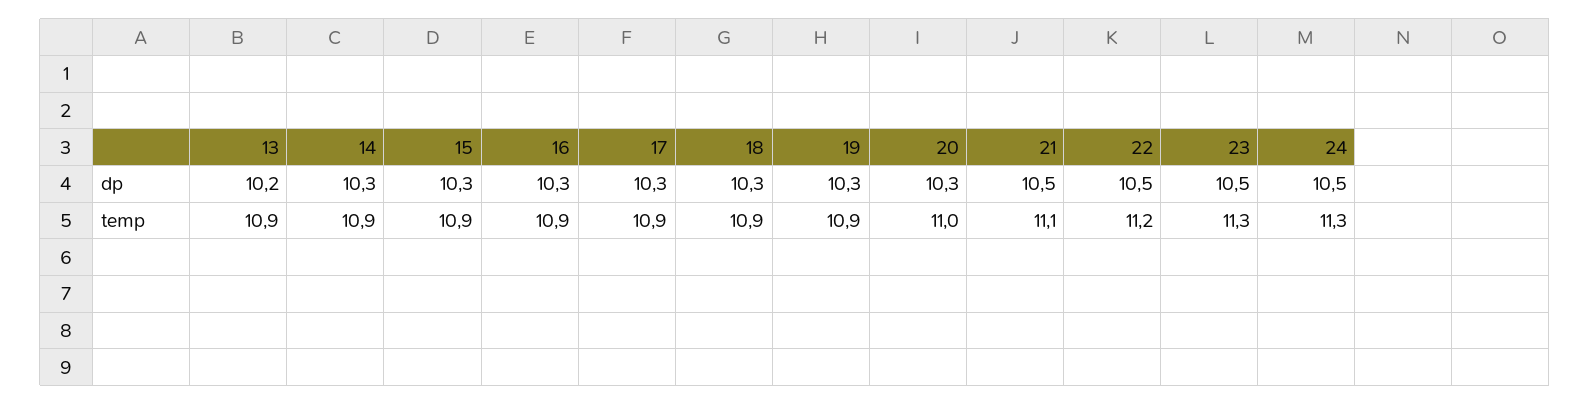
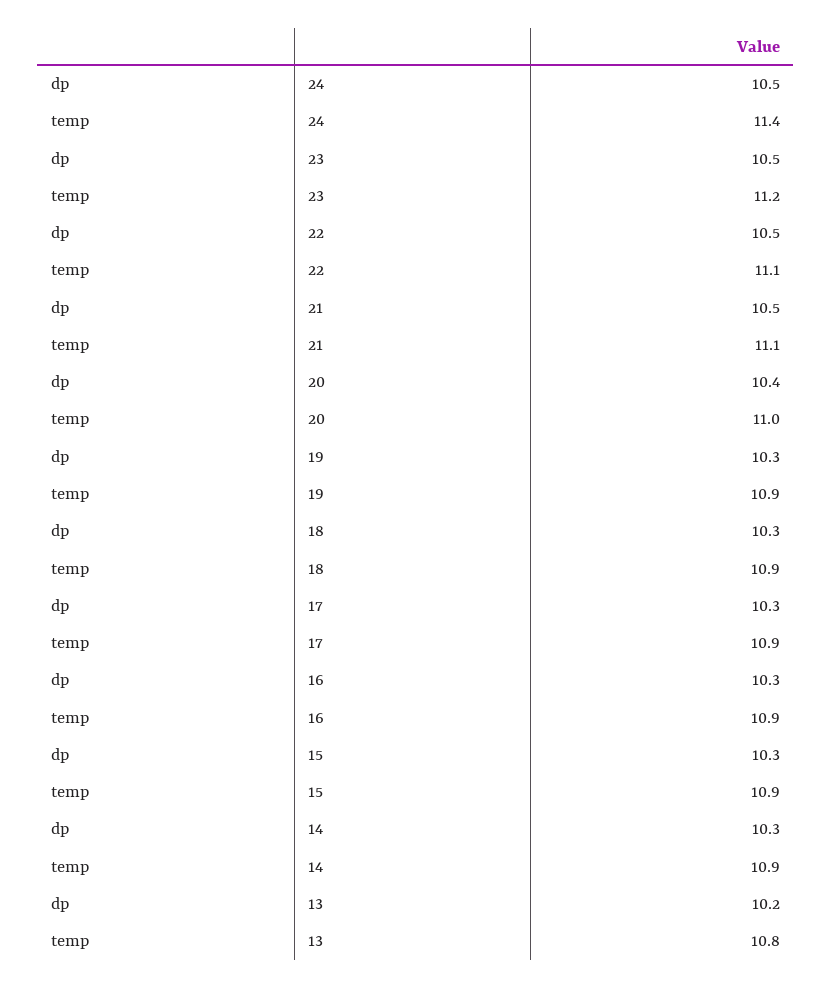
20, dp: 10.3 -> 10.4
13, temp: 10.9 -> 10.8
22, temp: 11.2 -> 11.1
23, temp: 11.3 -> 11.2
24, temp: 11.3 -> 11.4

